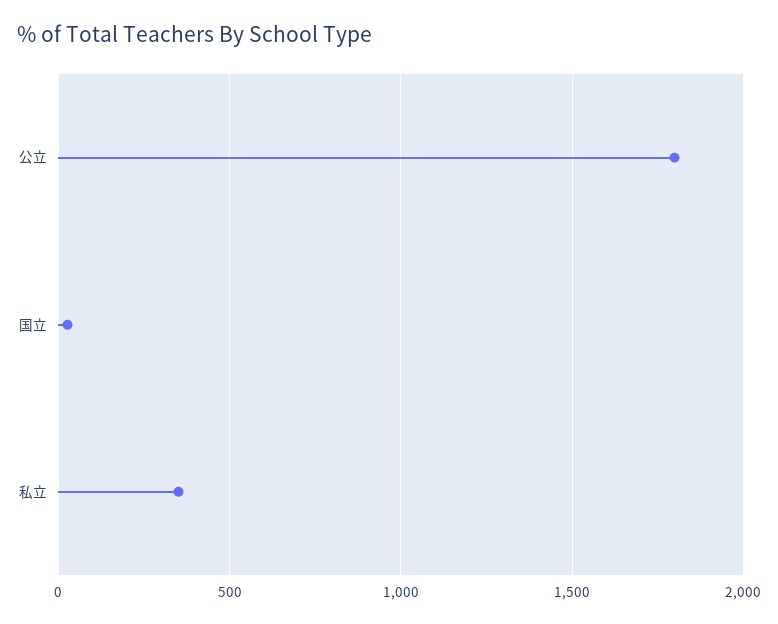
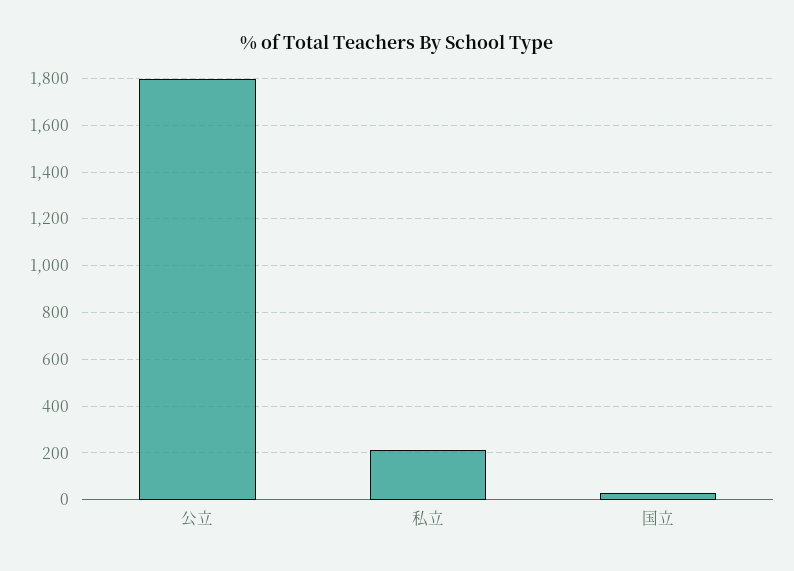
私立: 350 -> 200

